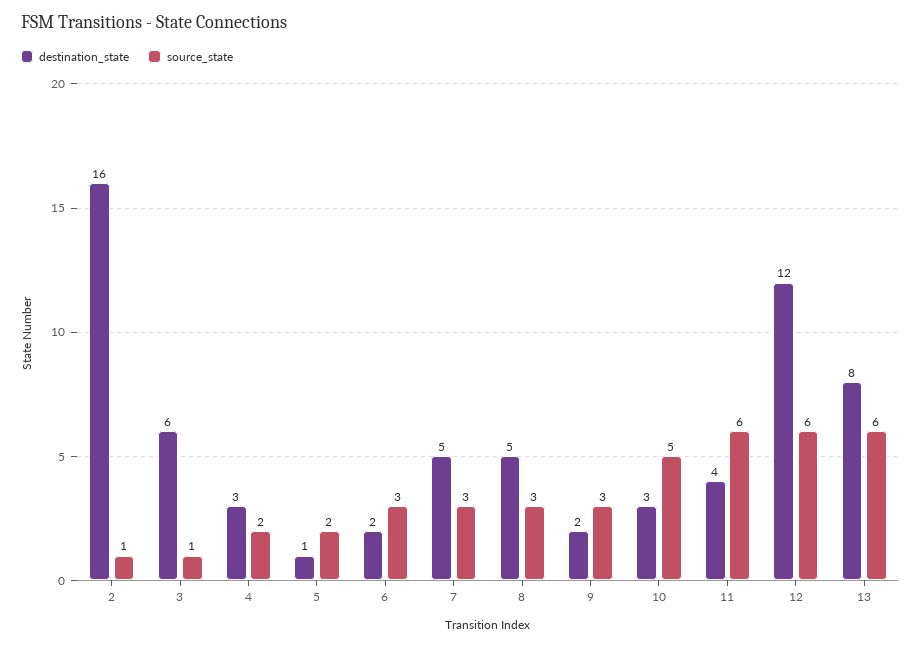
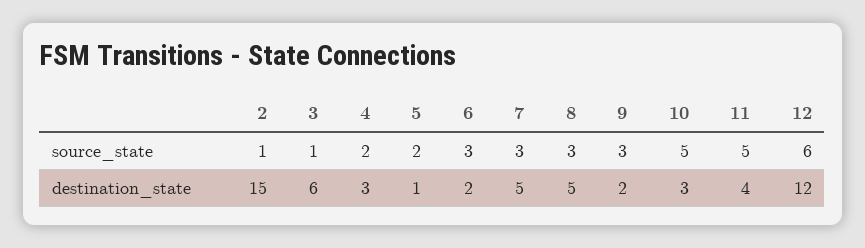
destination_state, 2: 16 -> 15
source_state, 11: 6 -> 5
destination_state, 13: 8 -> none
source_state, 13: 6 -> none

